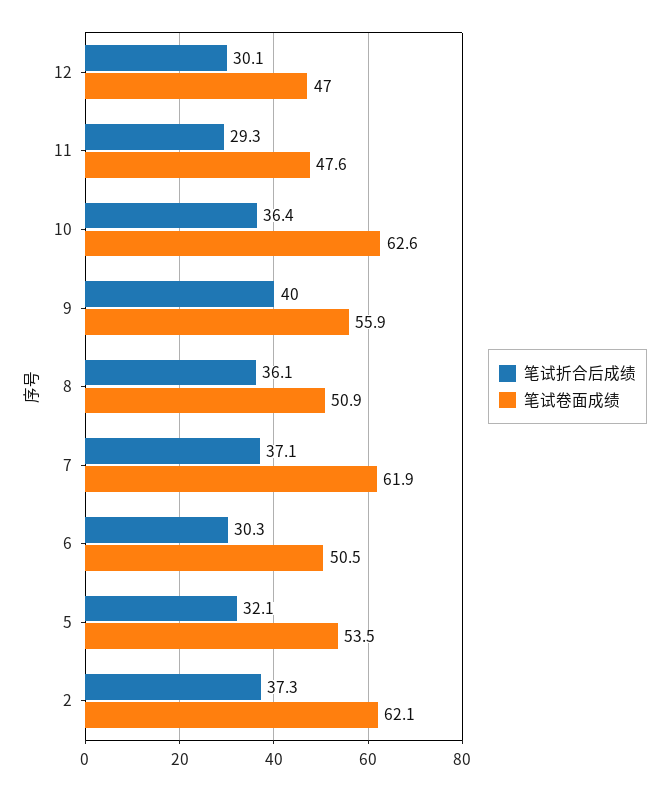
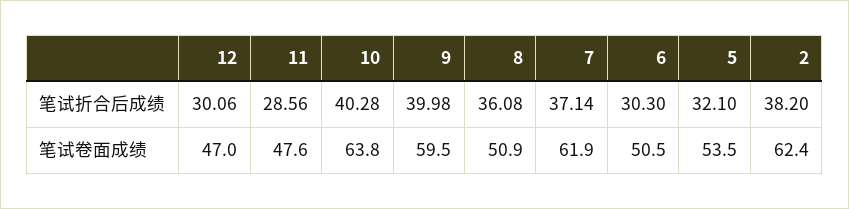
笔试折合后成绩, 11: 29.3 -> 28.56
笔试折合后成绩, 10: 36.4 -> 40.28
笔试卷面成绩, 10: 62.6 -> 63.8
笔试卷面成绩, 9: 55.9 -> 59.5
笔试折合后成绩, 2: 37.3 -> 38.2
笔试卷面成绩, 2: 62.1 -> 62.4

